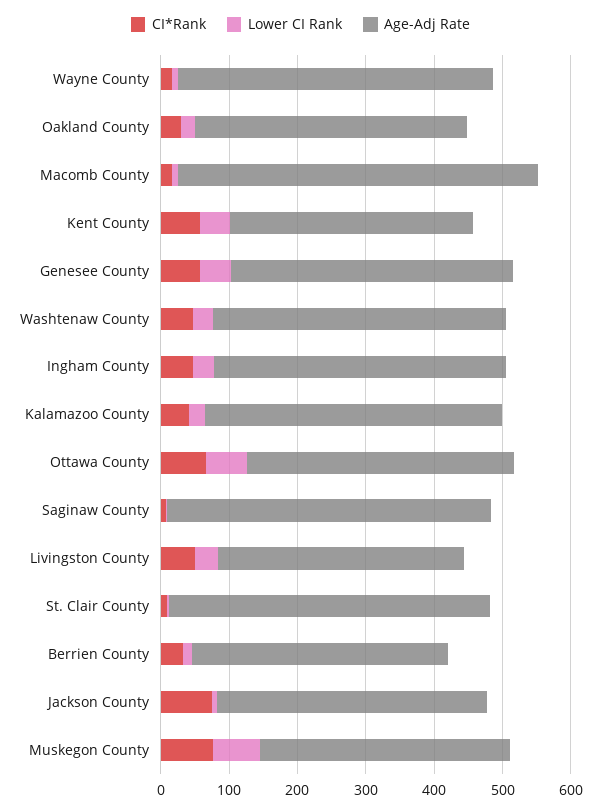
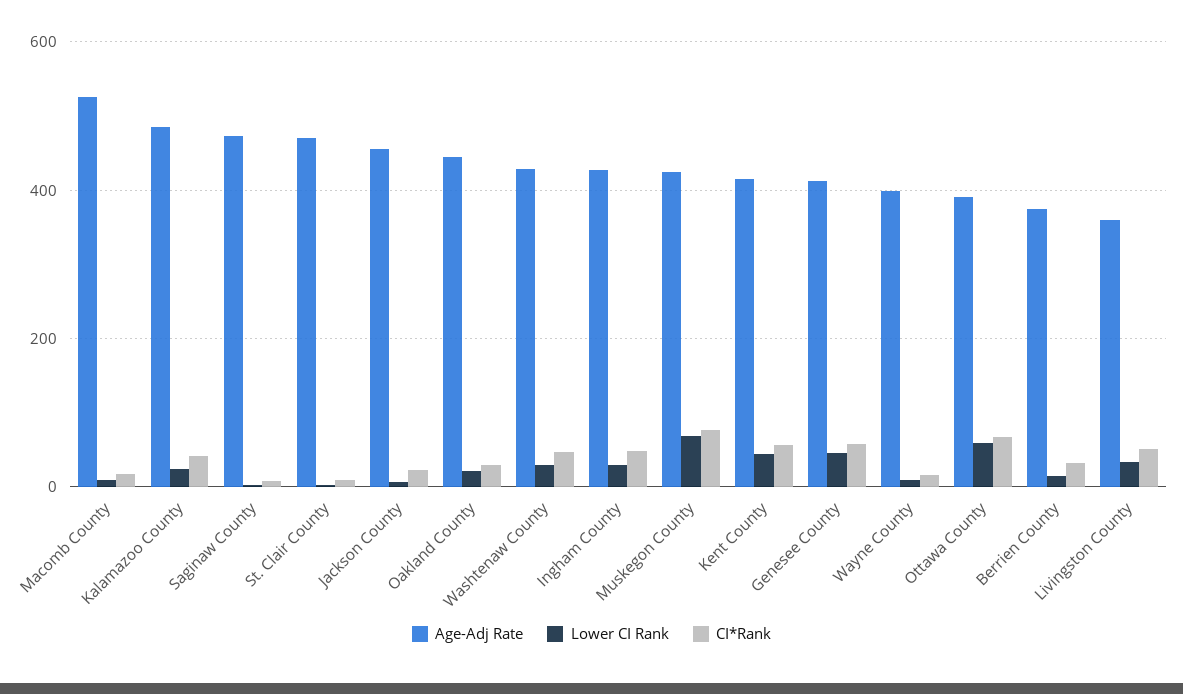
Age-Adj Rate, Wayne County: 460 -> 400
Age-Adj Rate, Oakland County: 400 -> 440
Age-Adj Rate, Kent County: 360 -> 420
Age-Adj Rate, Kalamazoo County: 440 -> 480
CI*Rank, Jackson County: 80 -> 20
Age-Adj Rate, Jackson County: 400 -> 460
Age-Adj Rate, Muskegon County: 360 -> 420

